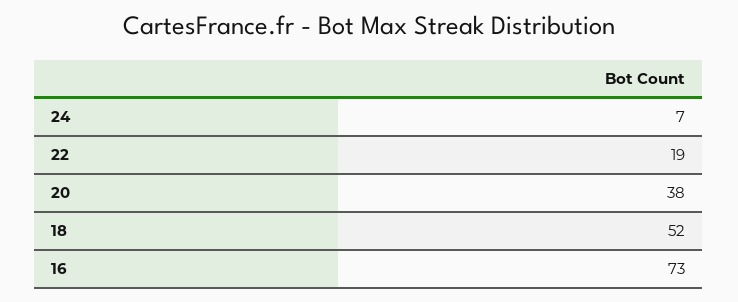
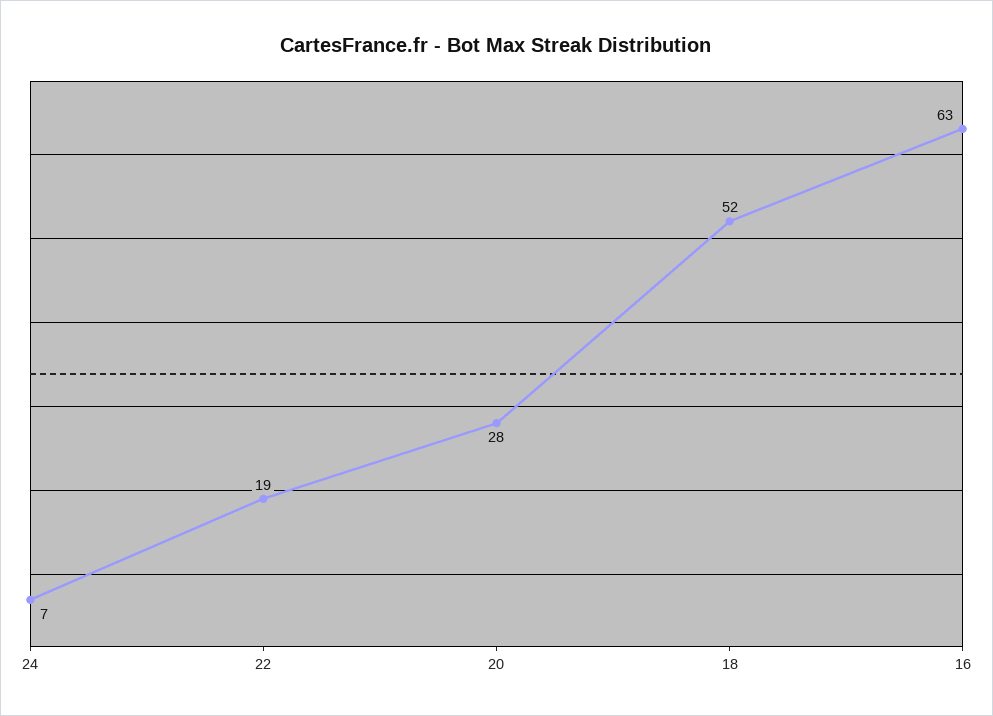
20: 38 -> 28
16: 73 -> 63

